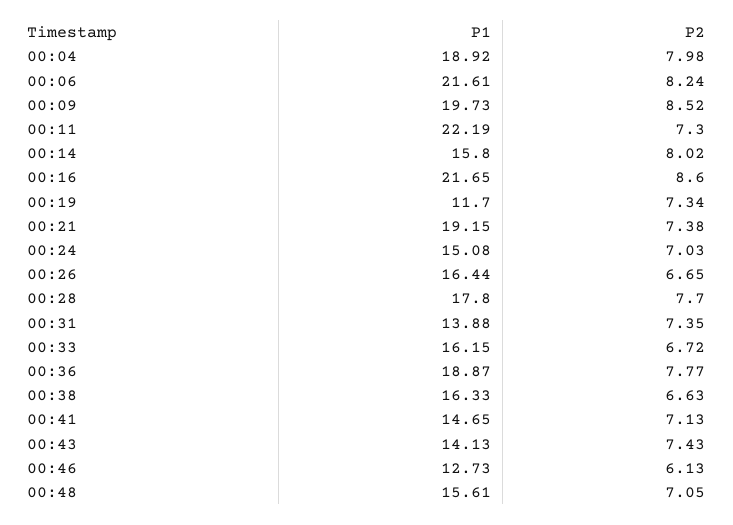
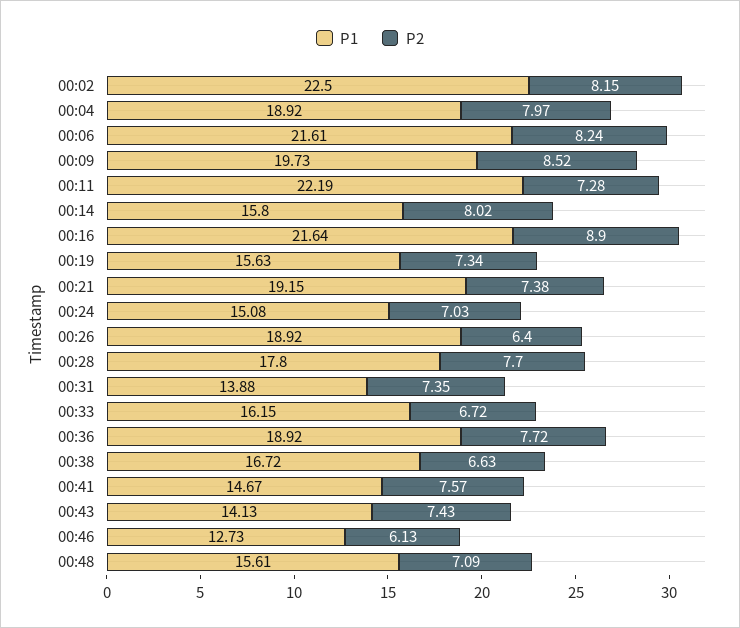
P2, 00:04: 7.98 -> 7.97
P2, 00:11: 7.3 -> 7.28
P1, 00:16: 21.65 -> 21.64
P2, 00:16: 8.6 -> 8.9
P1, 00:19: 11.7 -> 15.63
P1, 00:26: 16.44 -> 18.92
P2, 00:26: 6.65 -> 6.4
P1, 00:36: 18.87 -> 18.92
P2, 00:36: 7.77 -> 7.72
P1, 00:38: 16.33 -> 16.72
P1, 00:41: 14.65 -> 14.67
P2, 00:41: 7.13 -> 7.57
P2, 00:48: 7.05 -> 7.09
P1, 00:02: none -> 22.5
P2, 00:02: none -> 8.15

